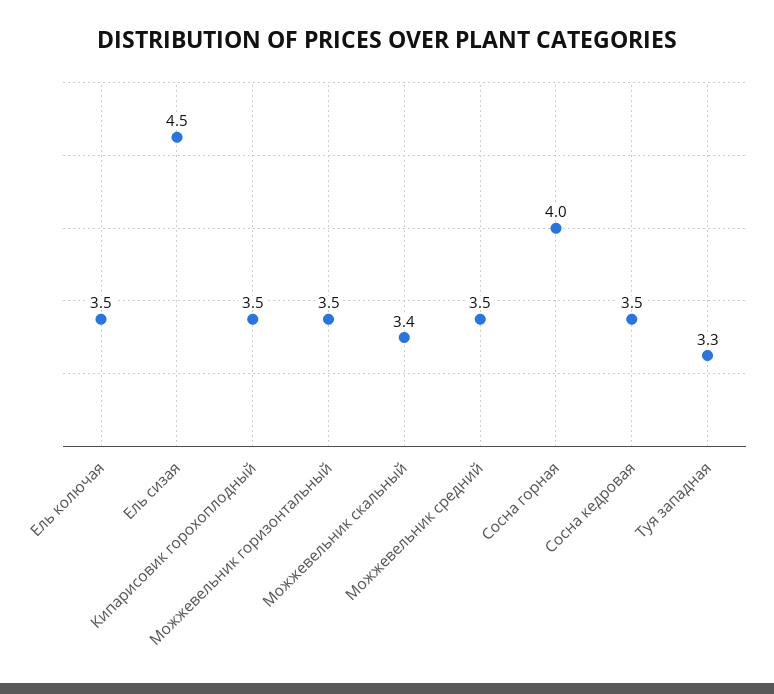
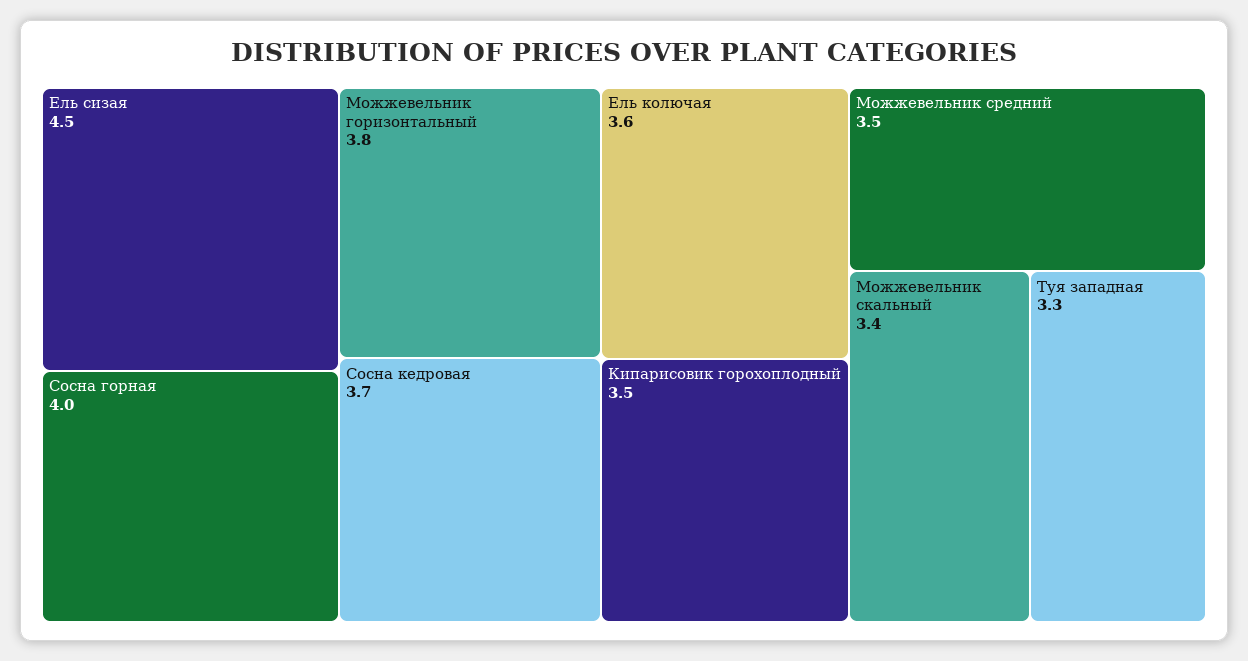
Ель колючая: 3.5 -> 3.6
Можжевельник горизонтальный: 3.5 -> 3.8
Сосна кедровая: 3.5 -> 3.7

